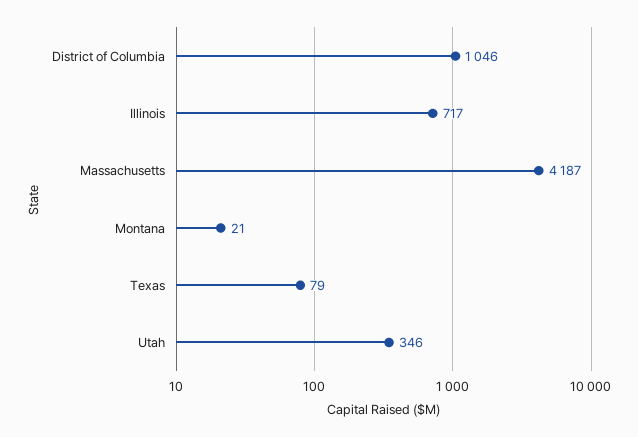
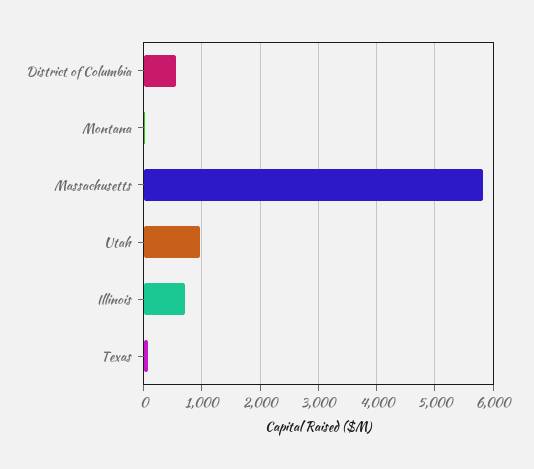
District of Columbia: 1046 -> 600
Massachusetts: 4187 -> 5800
Utah: 346 -> 1000

